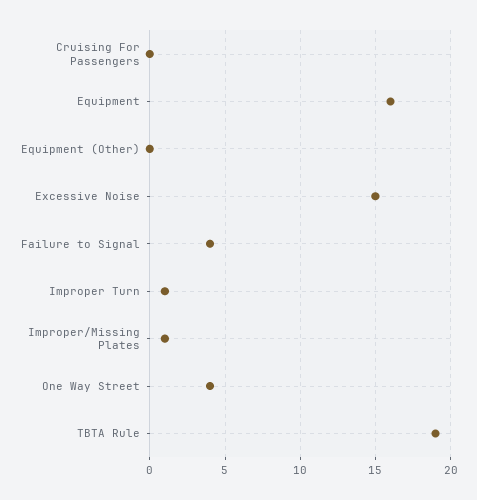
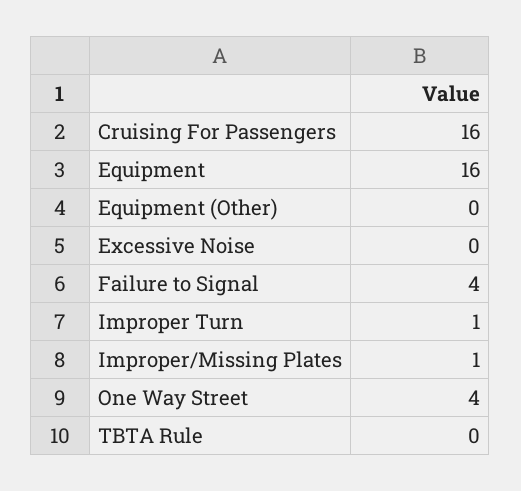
Cruising For Passengers: 0 -> 16
Excessive Noise: 15 -> 0
TBTA Rule: 19 -> 0

